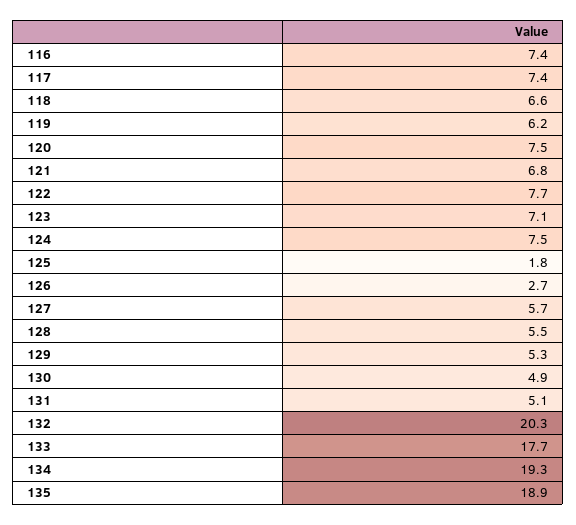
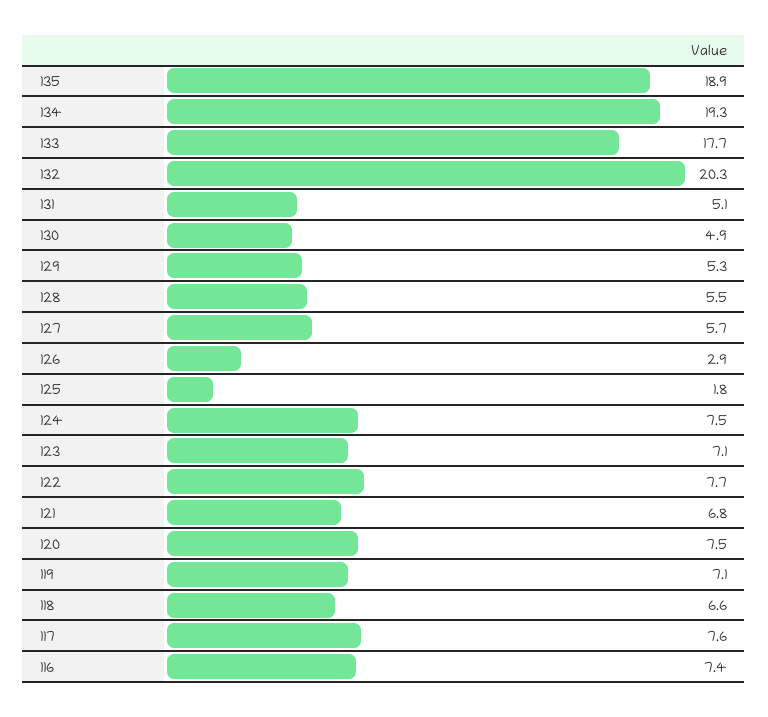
117: 7.4 -> 7.6
119: 6.2 -> 7.1
126: 2.7 -> 2.9

